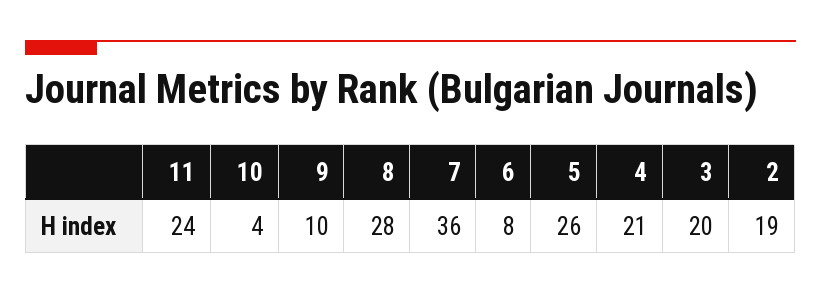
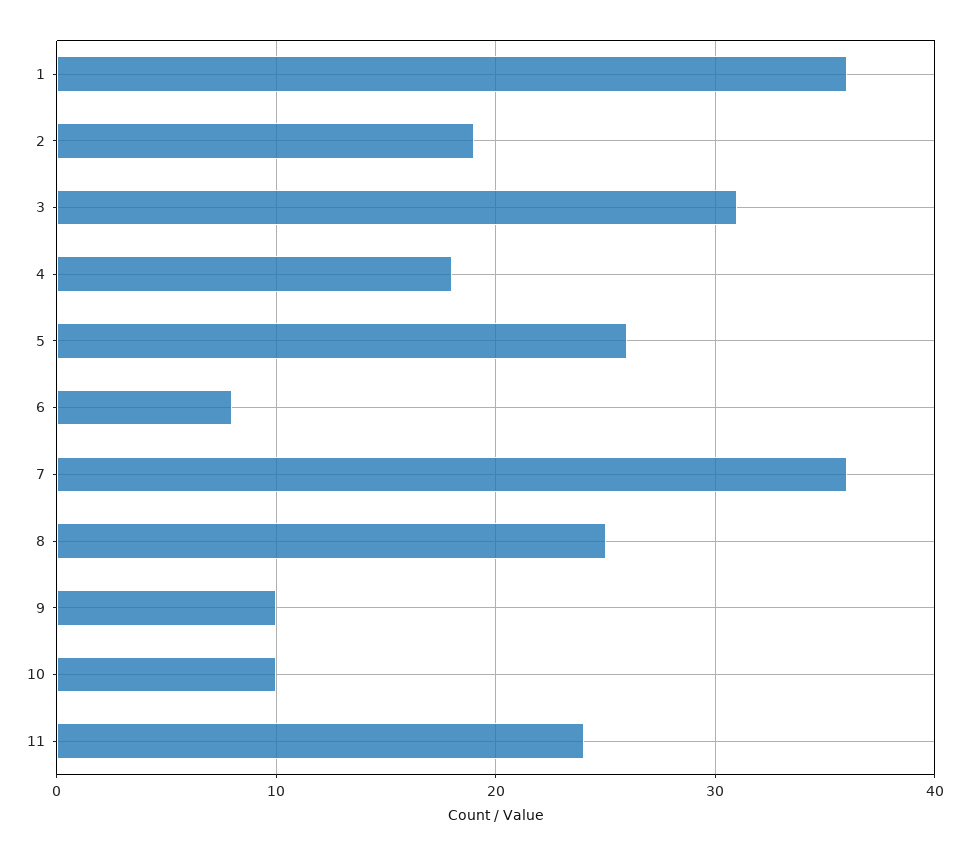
10: 4 -> 10
8: 28 -> 25
4: 21 -> 18
3: 20 -> 31
1: none -> 36

